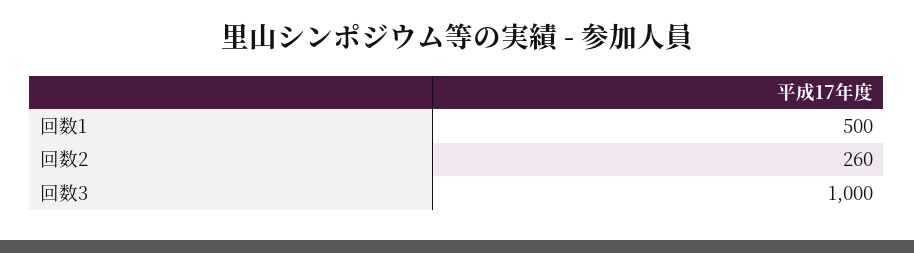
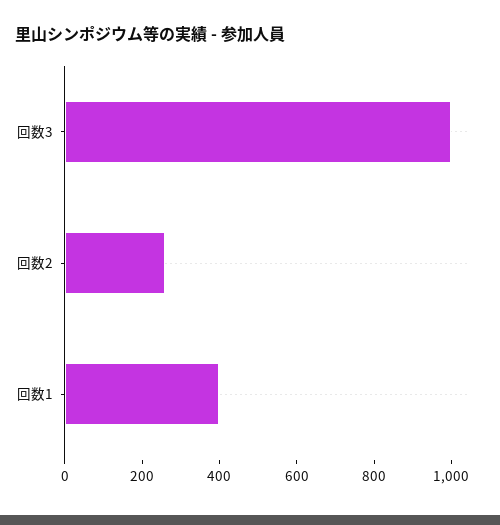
回数1: 500 -> 400

